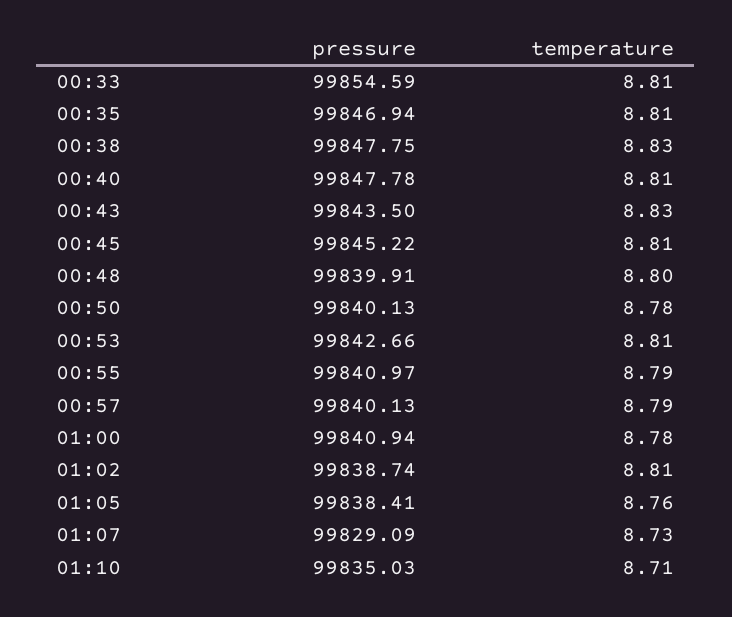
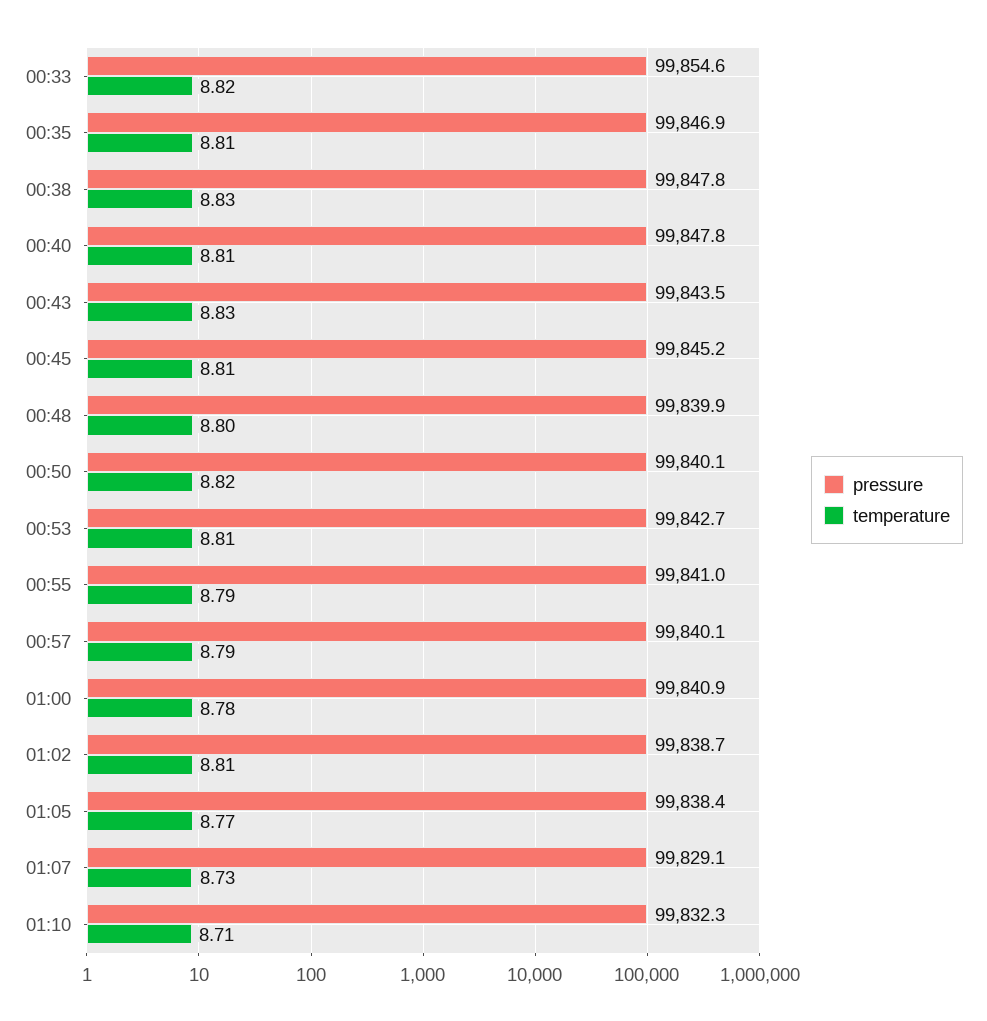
temperature, 00:33: 8.81 -> 8.82
temperature, 00:50: 8.78 -> 8.82
temperature, 01:05: 8.76 -> 8.77
pressure, 01:10: 99835.03 -> 99832.3

